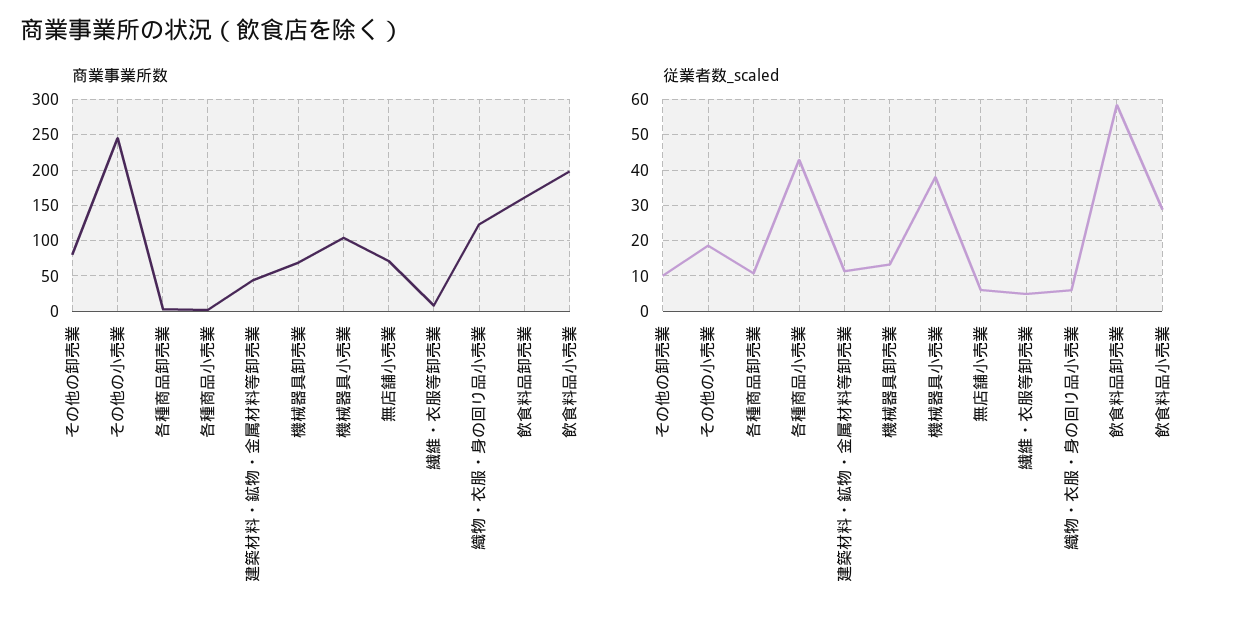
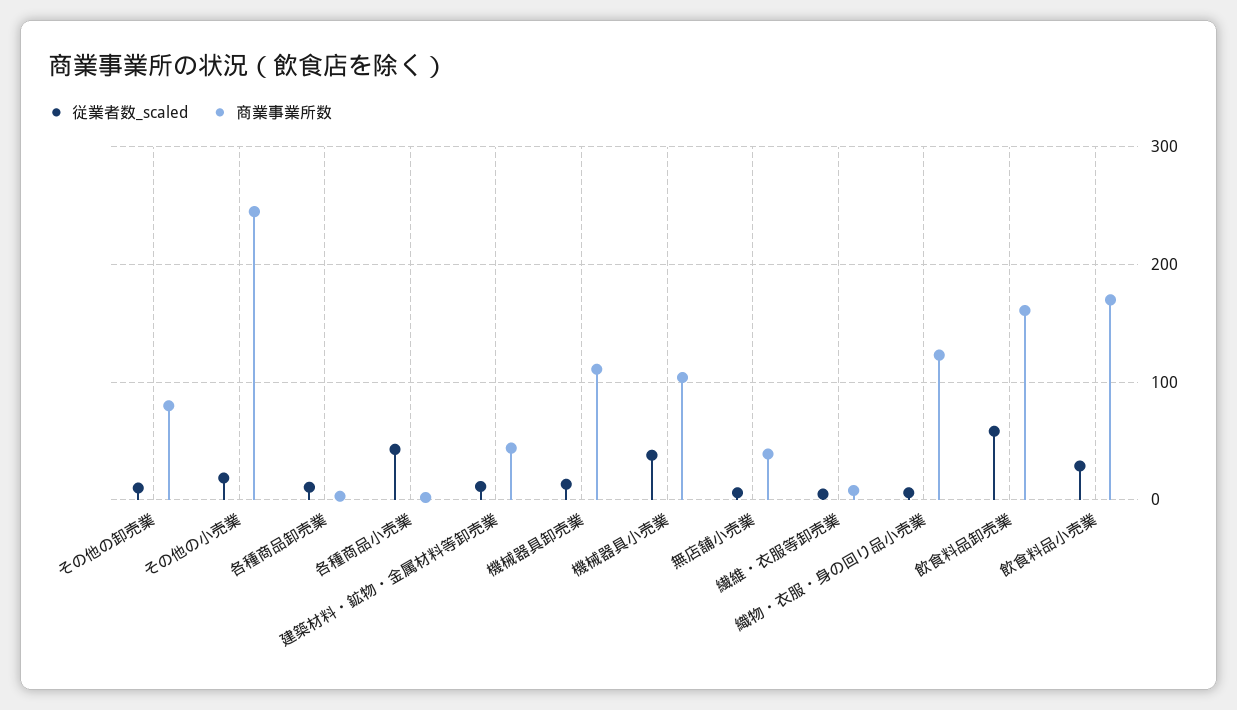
商業事業所数, 機械器具卸売業: 70 -> 110
商業事業所数, 無店舗小売業: 70 -> 40
商業事業所数, 飲食料品小売業: 200 -> 170

